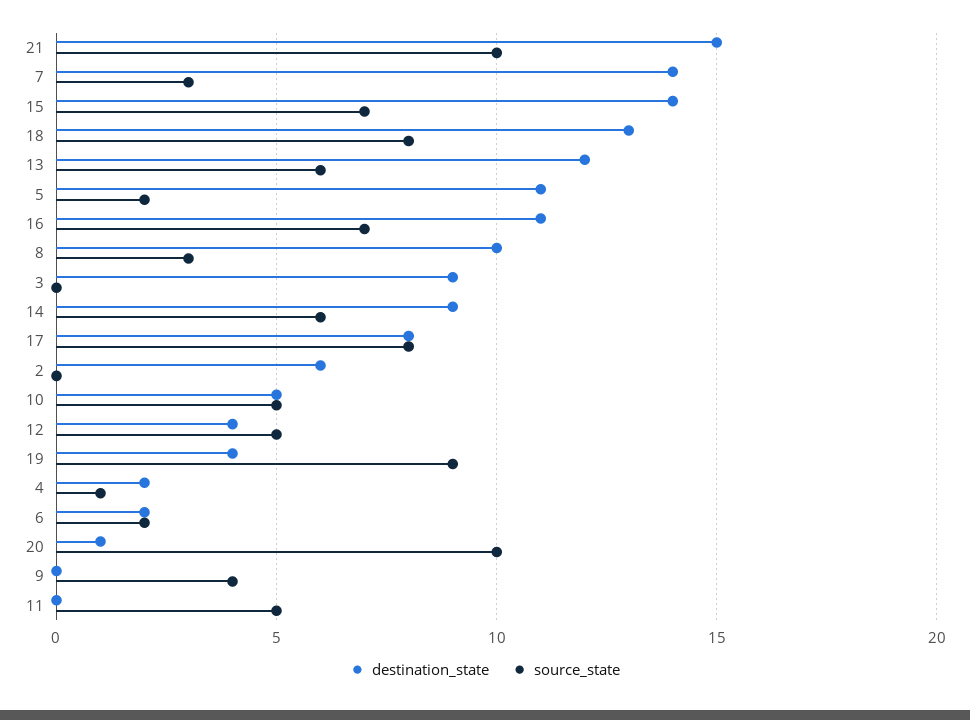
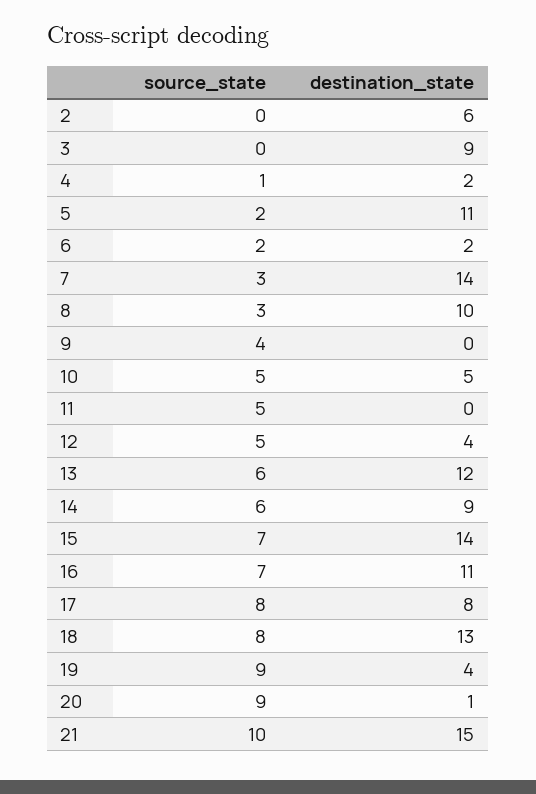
source_state, 20: 10 -> 9

